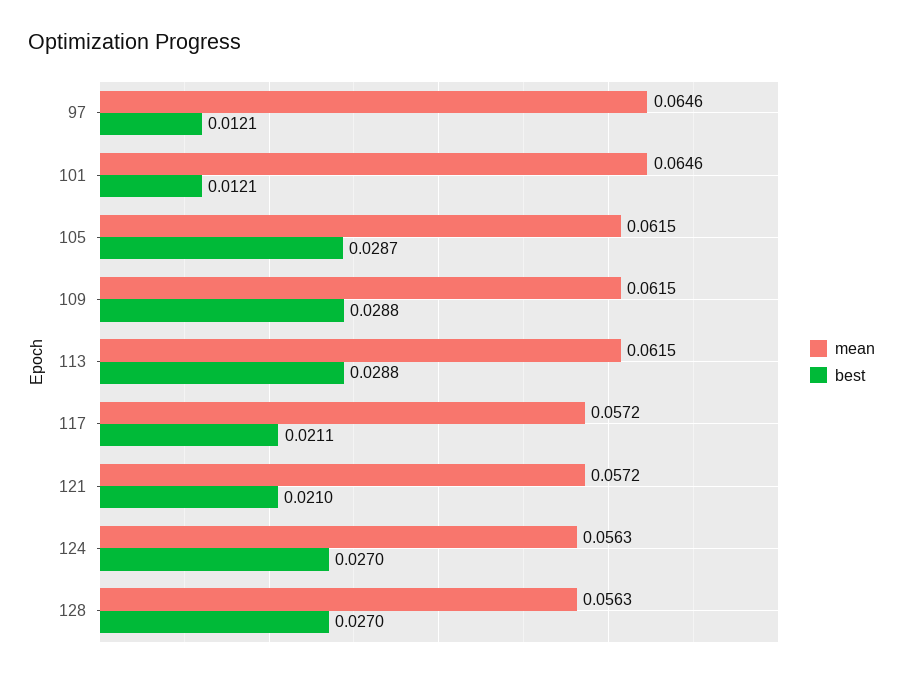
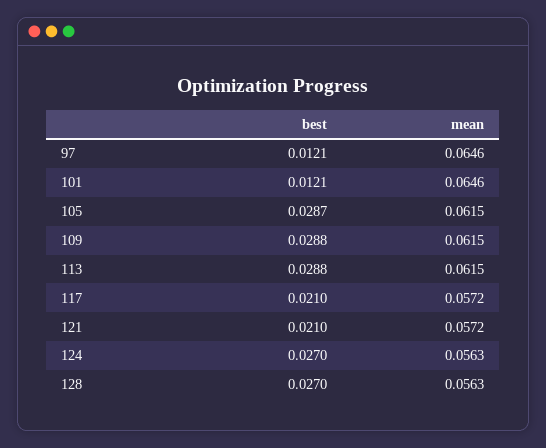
best, 117: 0.0211 -> 0.021

